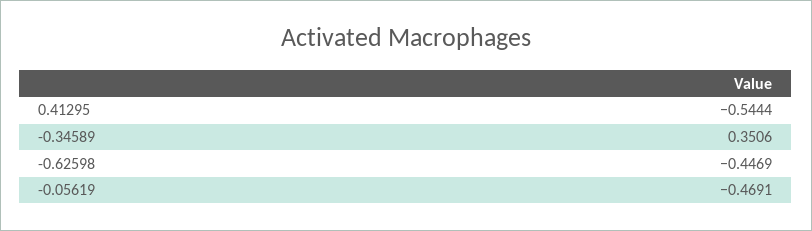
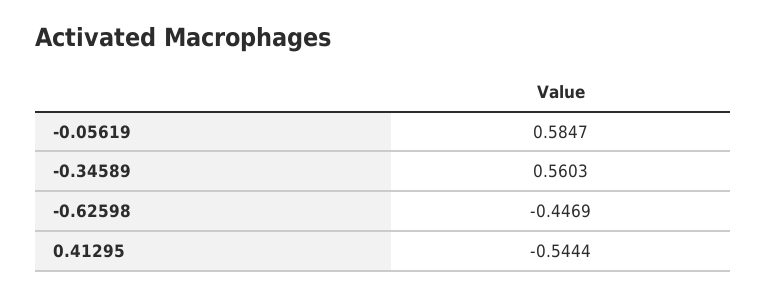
-0.34589: 0.3506 -> 0.5603
-0.05619: -0.4691 -> 0.5847

